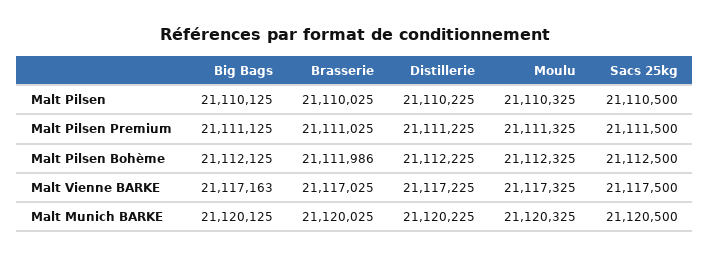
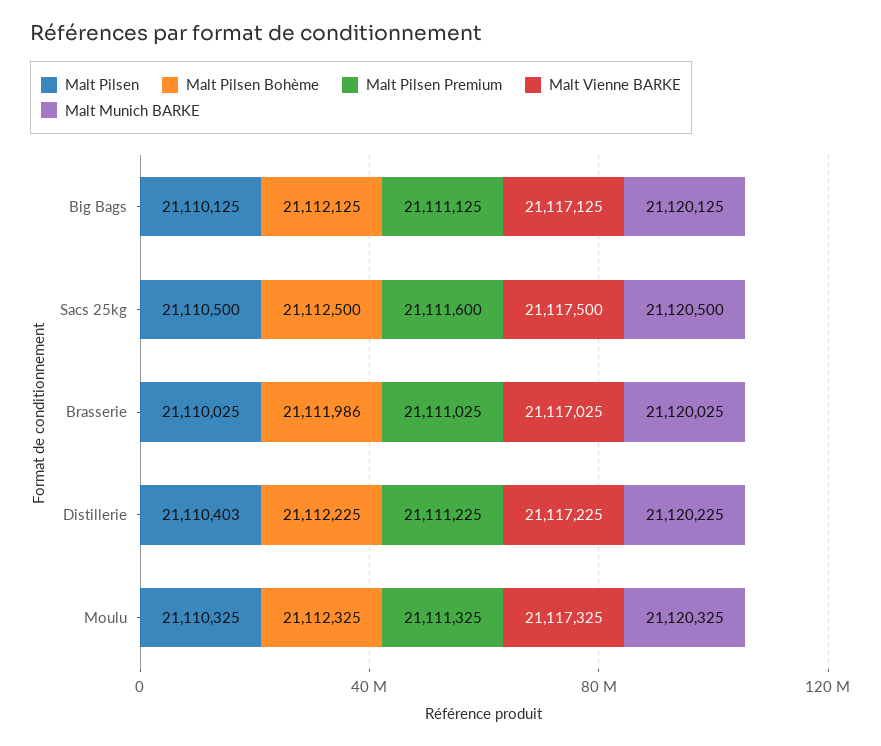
Malt Pilsen, Distillerie: 21110225 -> 21110403
Malt Pilsen Premium, Sacs 25kg: 21111500 -> 21111600
Malt Vienne BARKE, Big Bags: 21117163 -> 21117125

